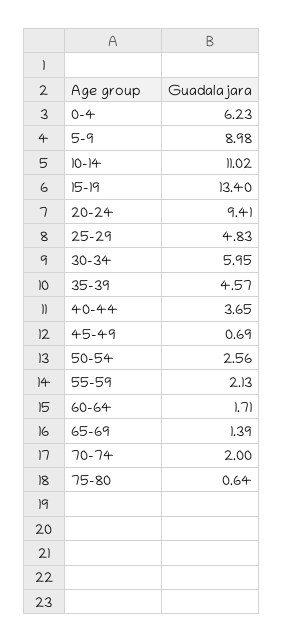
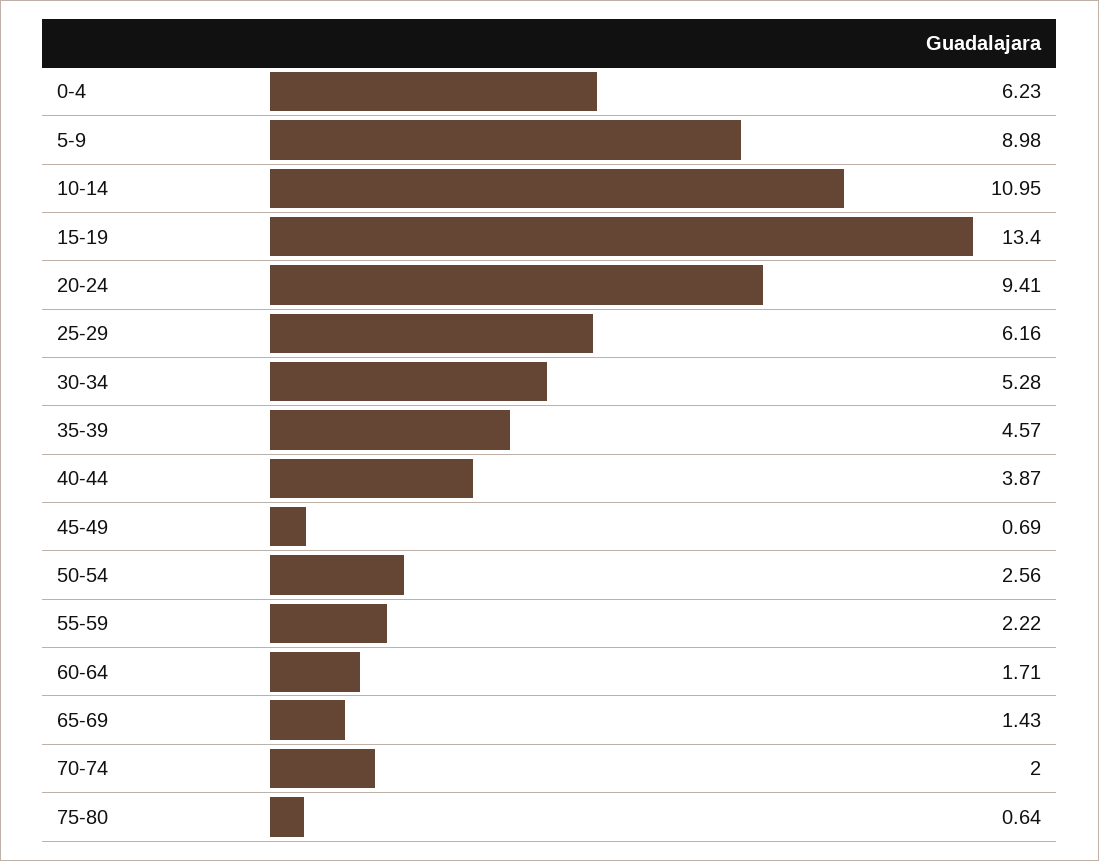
10-14: 11.02 -> 10.95
25-29: 4.83 -> 6.16
30-34: 5.95 -> 5.28
40-44: 3.65 -> 3.87
55-59: 2.13 -> 2.22
65-69: 1.39 -> 1.43

